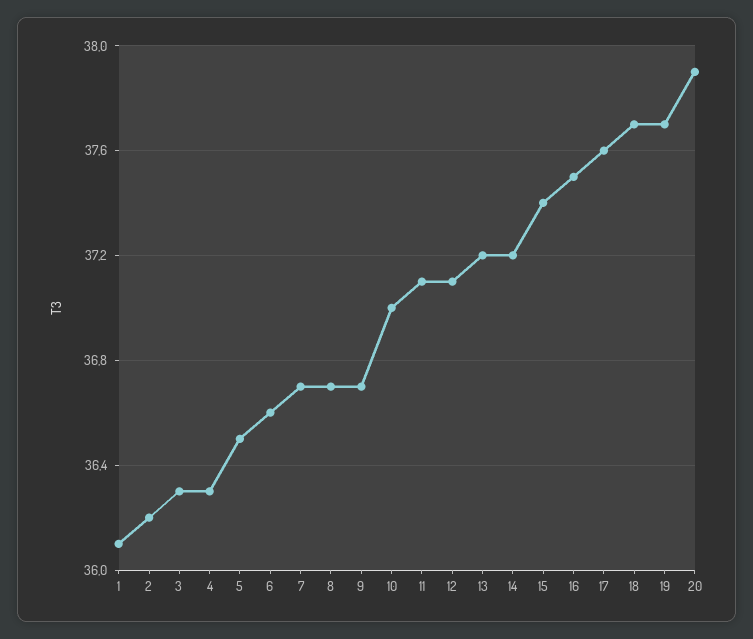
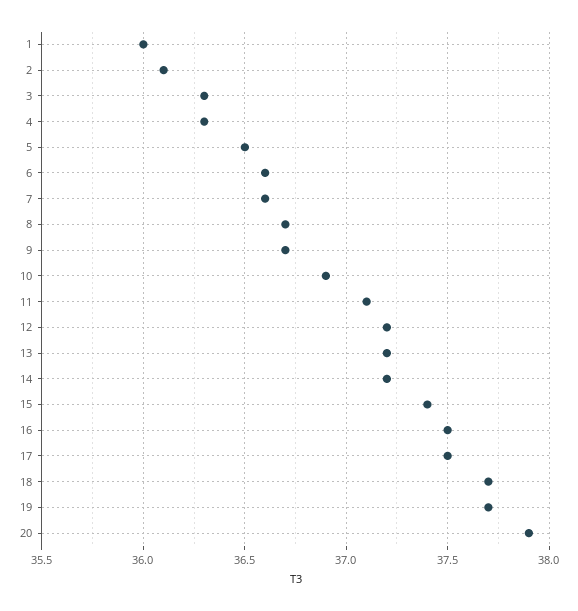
1: 36.1 -> 36
2: 36.2 -> 36.1
7: 36.7 -> 36.6
10: 37 -> 36.9
12: 37.1 -> 37.2
17: 37.6 -> 37.5

